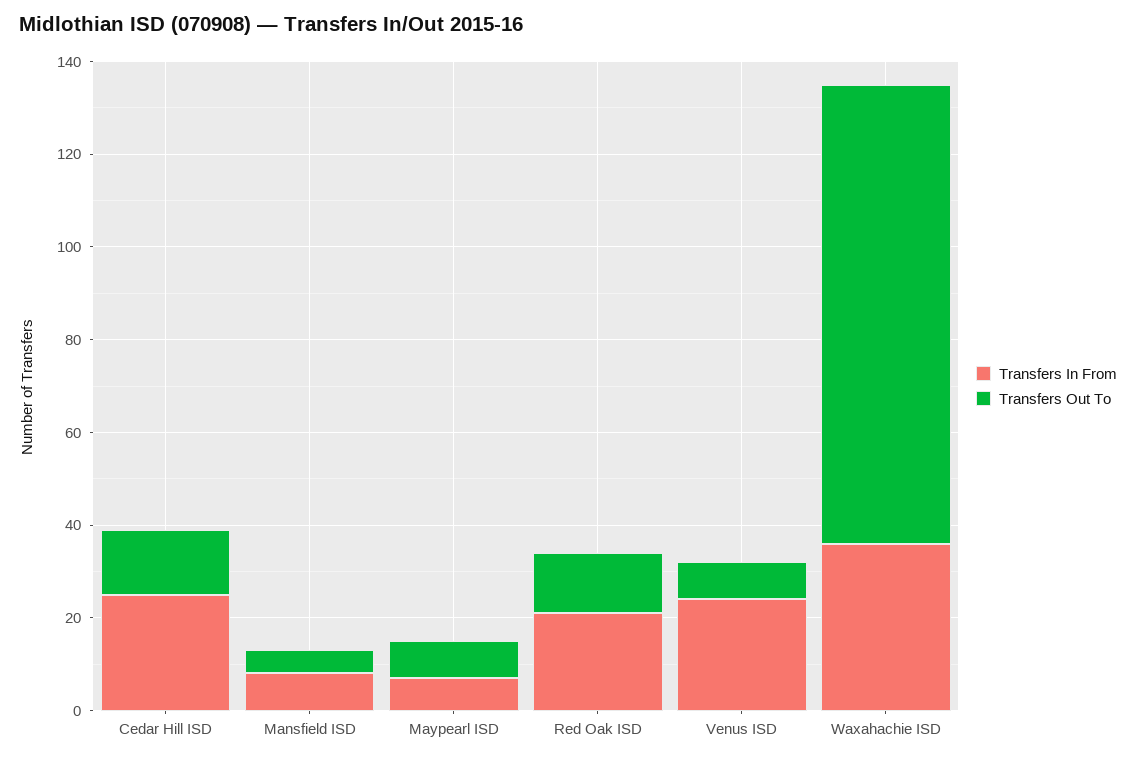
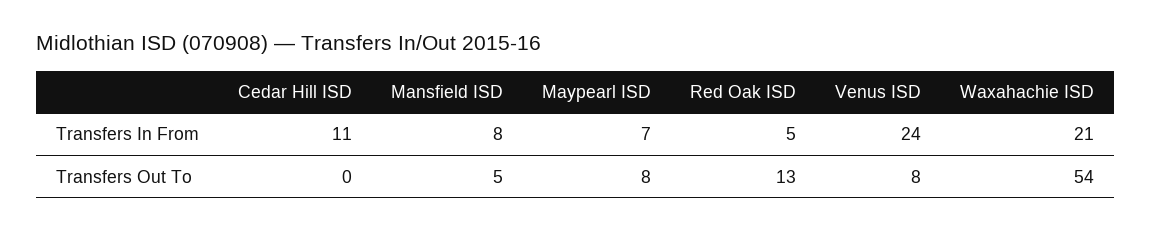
Transfers In From, Cedar Hill ISD: 25 -> 11
Transfers Out To, Cedar Hill ISD: 15 -> 0
Transfers In From, Red Oak ISD: 20 -> 5
Transfers In From, Waxahachie ISD: 35 -> 21
Transfers Out To, Waxahachie ISD: 100 -> 54

